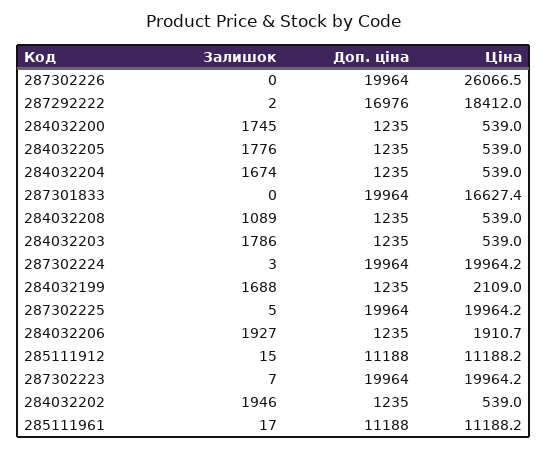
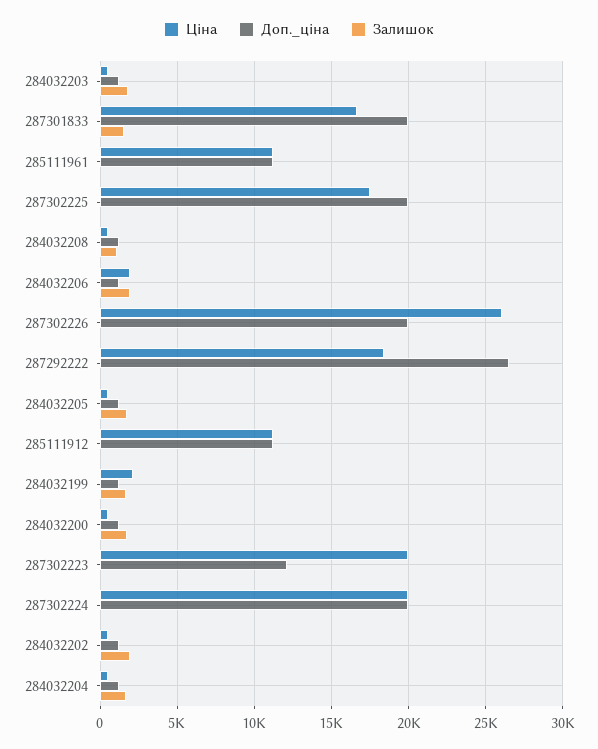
Доп. ціна, 287292222: 16976 -> 26500
Залишок, 287301833: 0 -> 1500
Ціна, 287302225: 19964.2 -> 17500
Доп. ціна, 287302223: 19964 -> 12000

